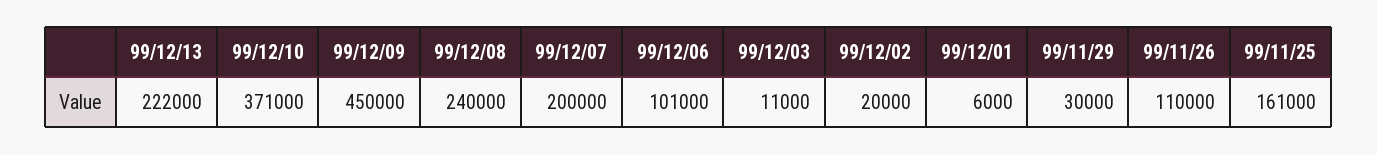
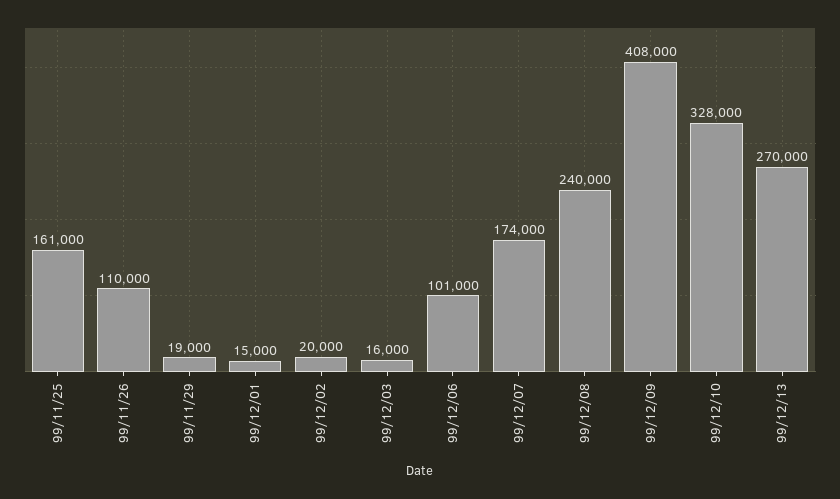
99/12/13: 222000 -> 270000
99/12/10: 371000 -> 328000
99/12/09: 450000 -> 408000
99/12/07: 200000 -> 174000
99/12/03: 11000 -> 16000
99/12/01: 6000 -> 15000
99/11/29: 30000 -> 19000

